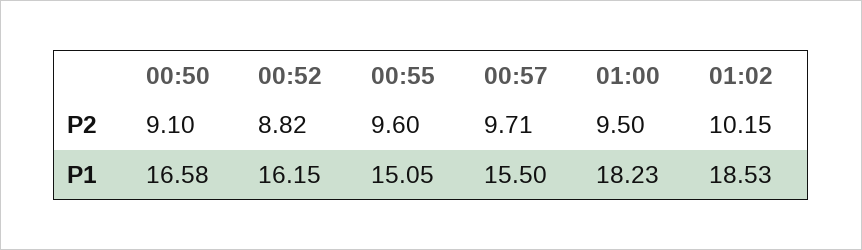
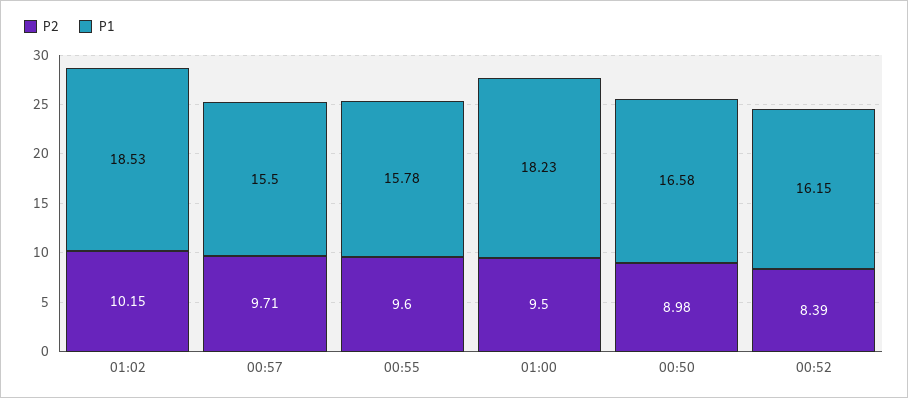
P2, 00:50: 9.1 -> 8.98
P2, 00:52: 8.82 -> 8.39
P1, 00:55: 15.05 -> 15.78

